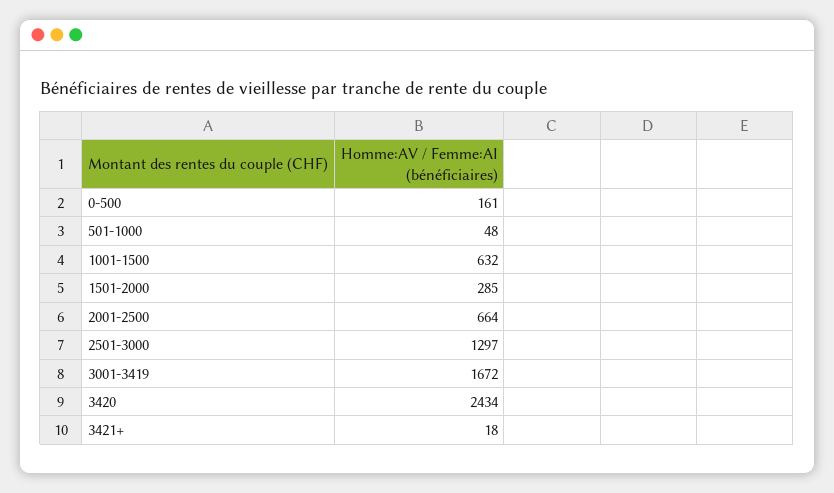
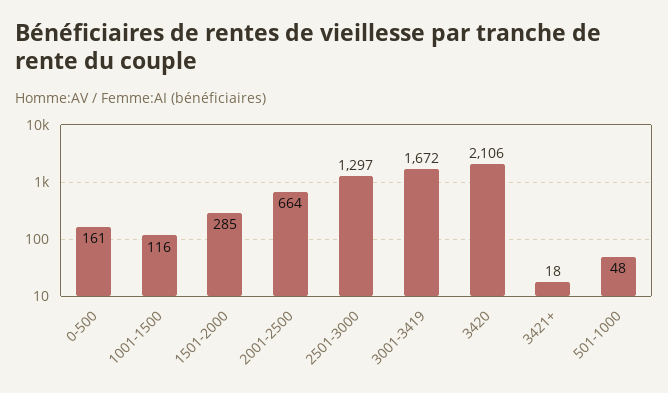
1001-1500: 632 -> 116
3420: 2434 -> 2106

